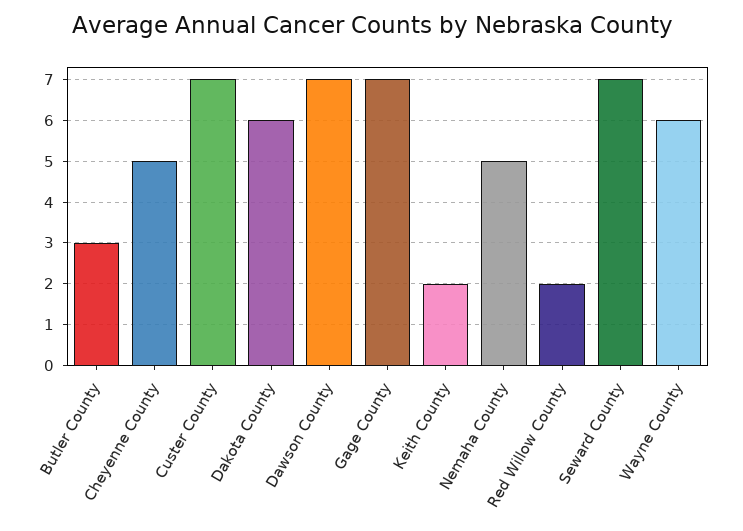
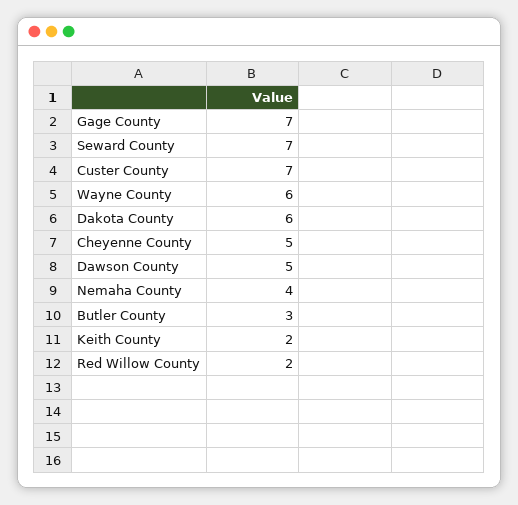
Dawson County: 7 -> 5
Nemaha County: 5 -> 4

